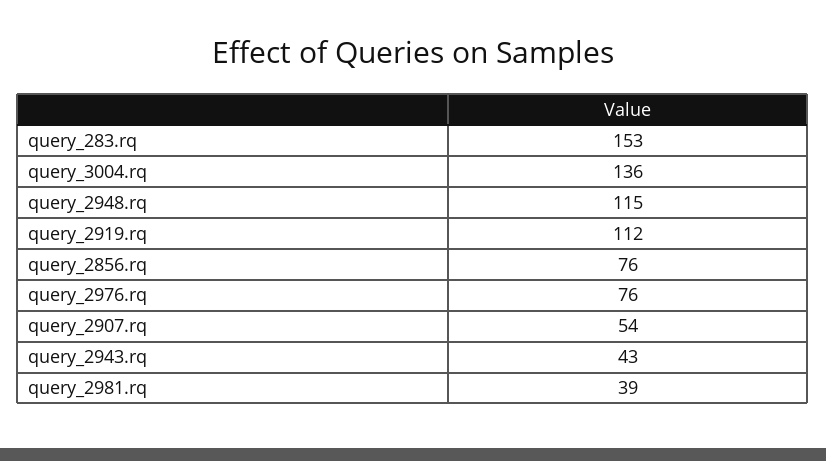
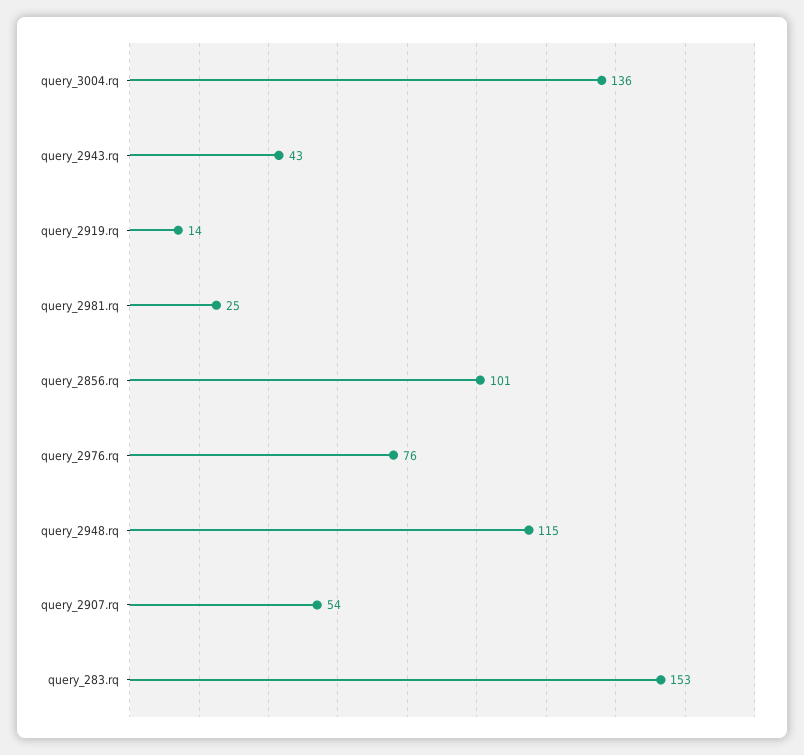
query_2919.rq: 112 -> 14
query_2856.rq: 76 -> 101
query_2981.rq: 39 -> 25

